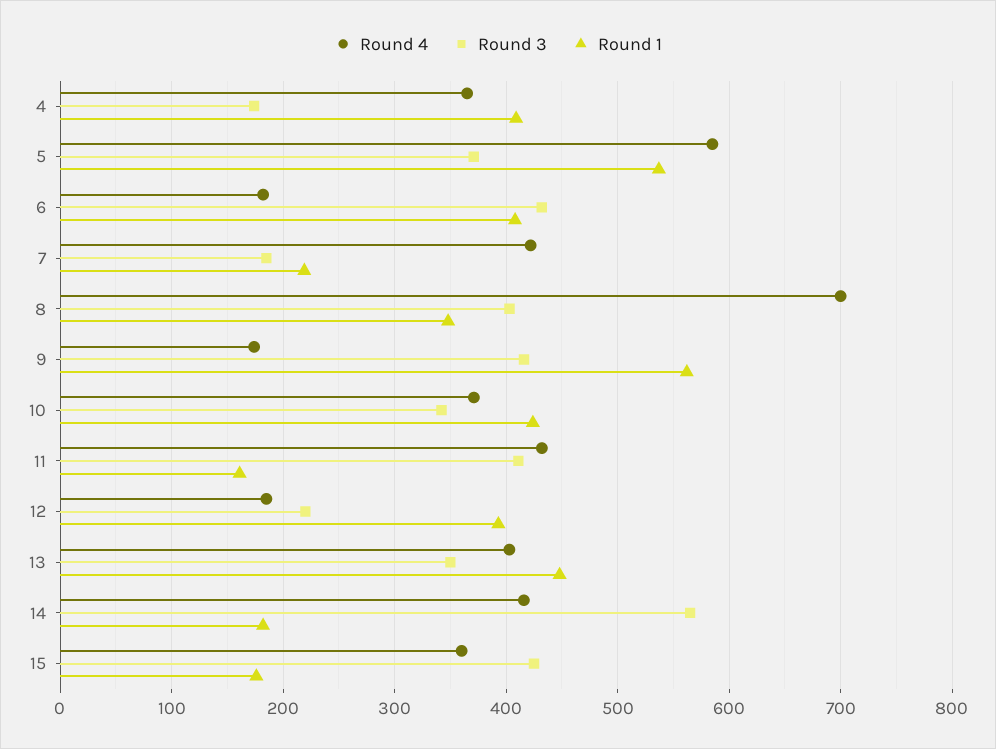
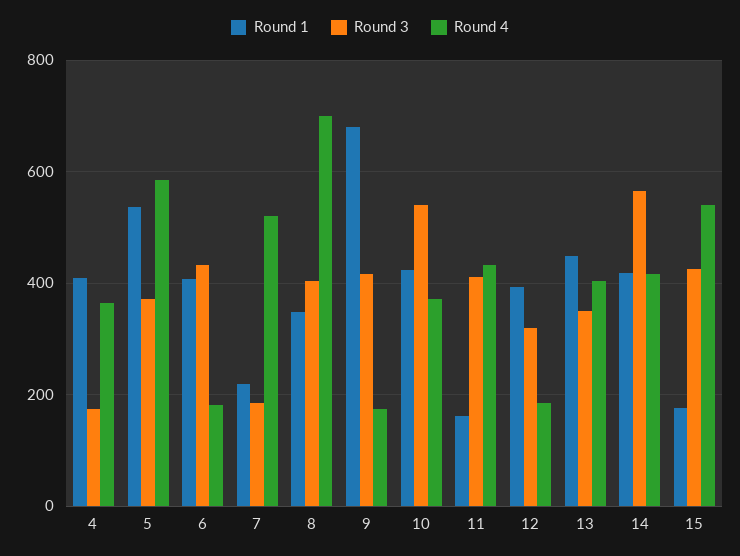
Round 4, 7: 420 -> 520
Round 1, 9: 560 -> 680
Round 3, 10: 340 -> 540
Round 3, 12: 220 -> 320
Round 1, 14: 180 -> 420
Round 4, 15: 360 -> 540

